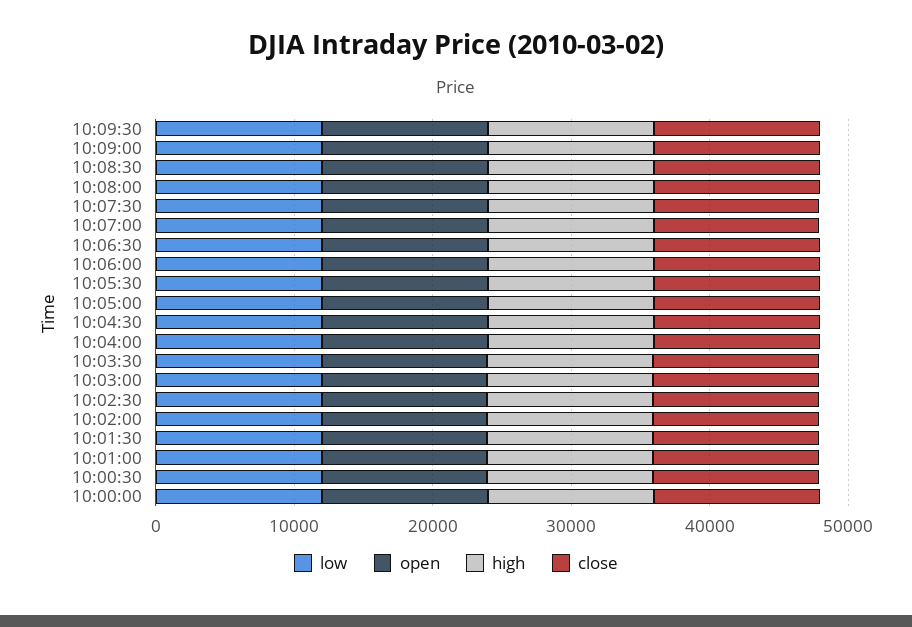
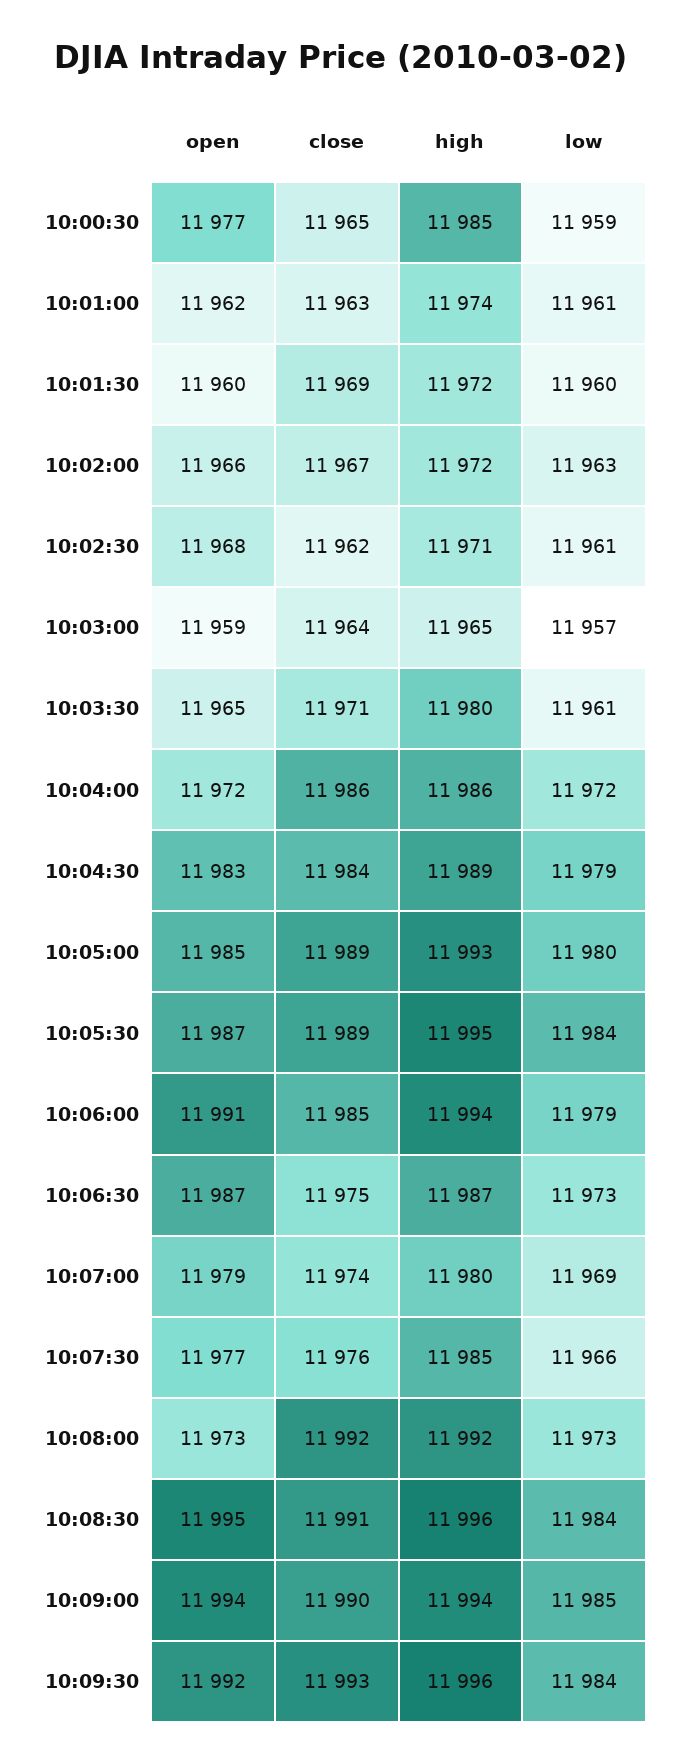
low, 10:00:00: 12000 -> none
open, 10:00:00: 12000 -> none
high, 10:00:00: 12000 -> none
close, 10:00:00: 12000 -> none

